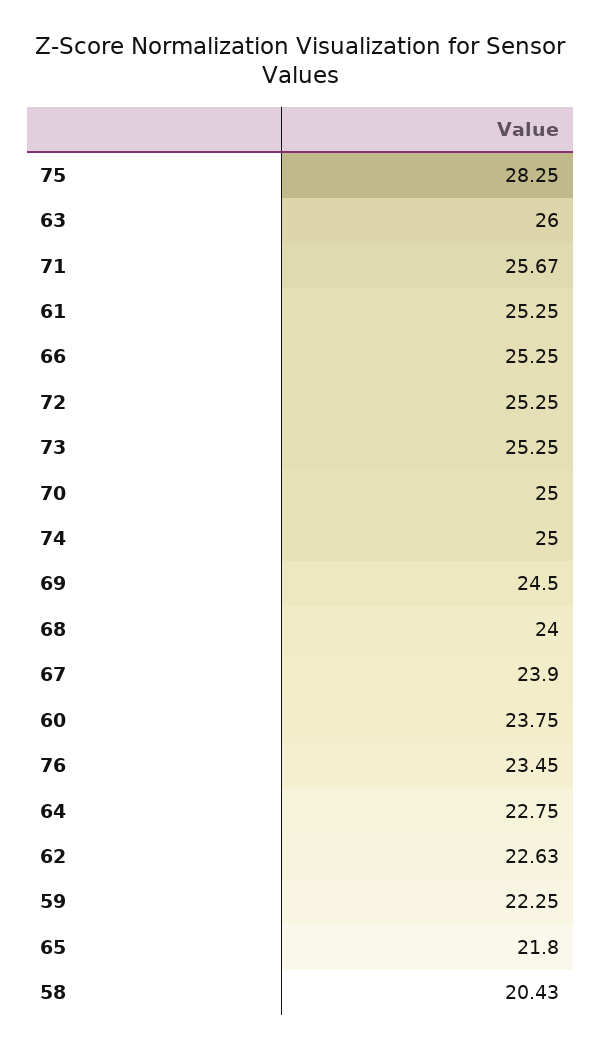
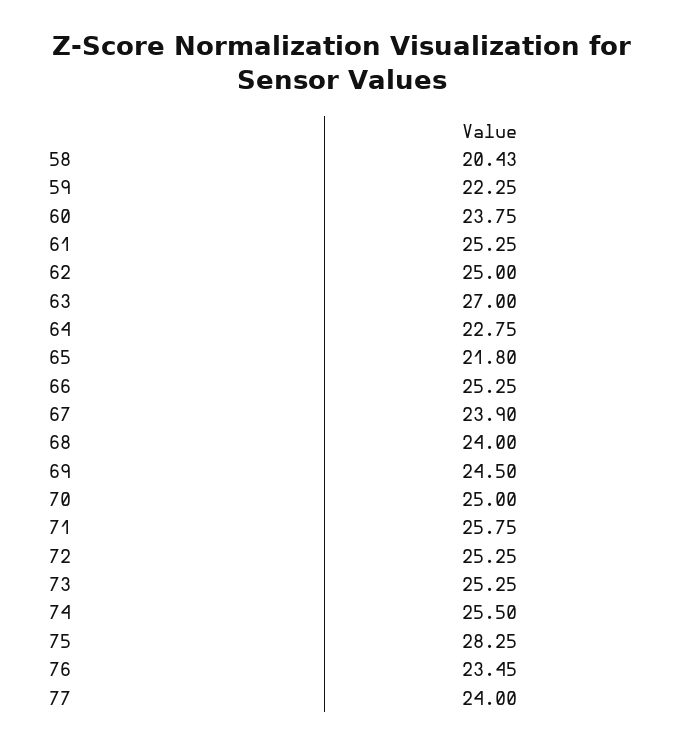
63: 26 -> 27
71: 25.67 -> 25.75
74: 25 -> 25.5
62: 22.63 -> 25
77: none -> 24

